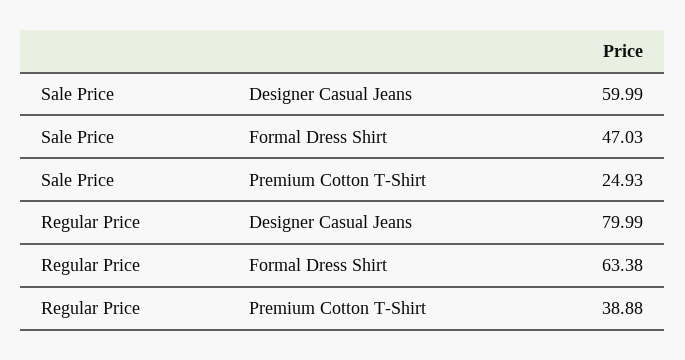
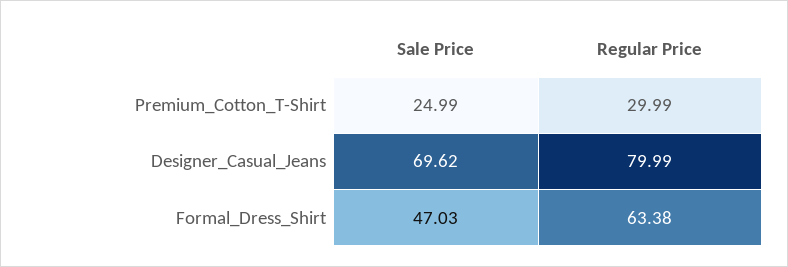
Sale Price, Designer Casual Jeans: 59.99 -> 69.62
Sale Price, Premium Cotton T-Shirt: 24.93 -> 24.99
Regular Price, Premium Cotton T-Shirt: 38.88 -> 29.99

